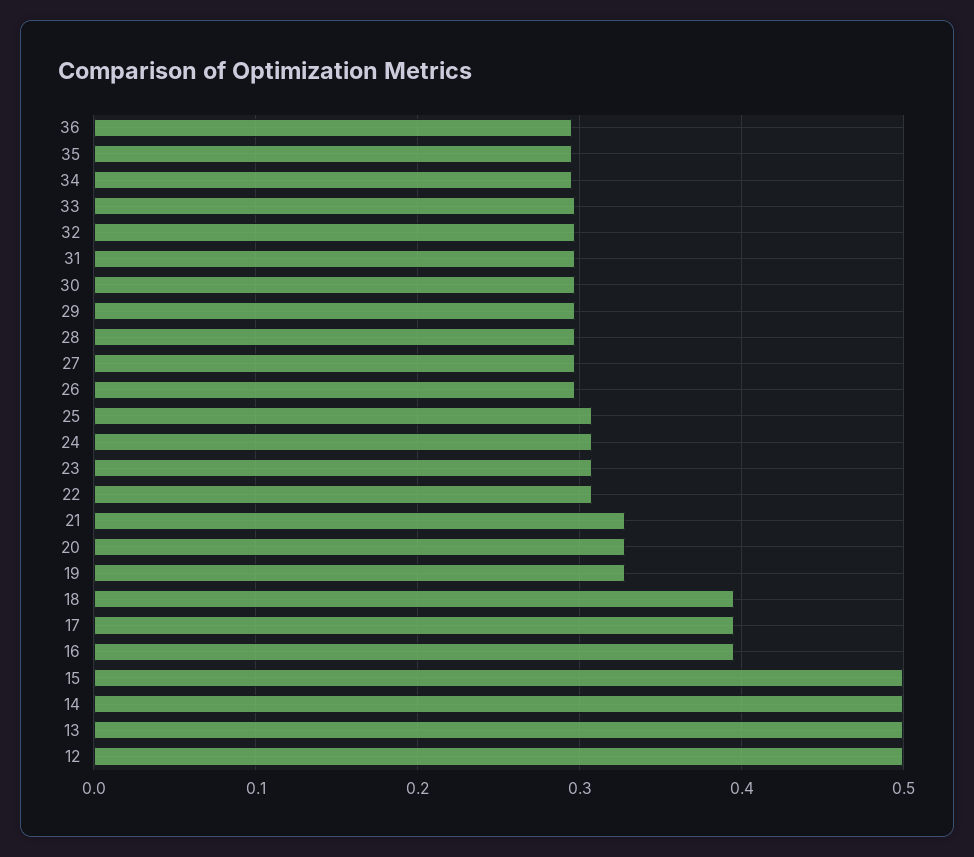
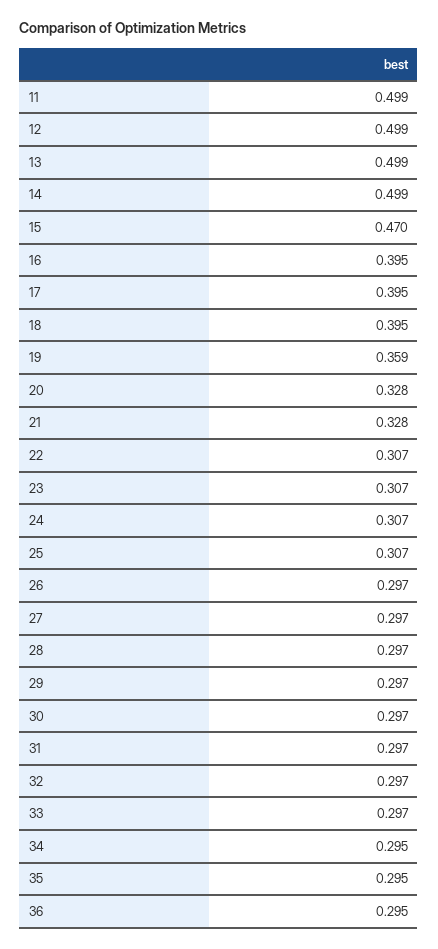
19: 0.33 -> 0.359
15: 0.5 -> 0.47
11: none -> 0.499

